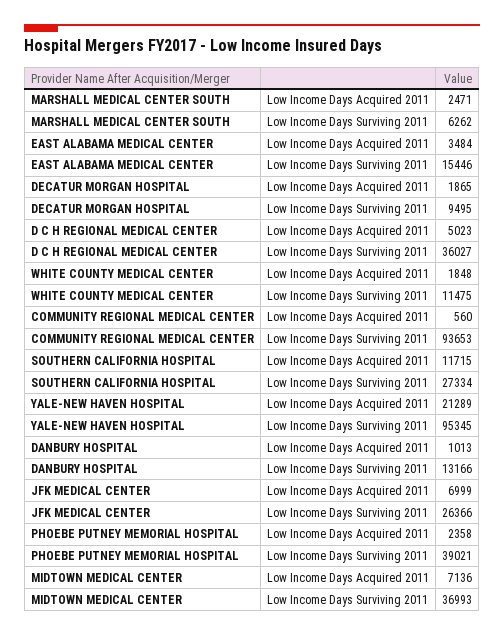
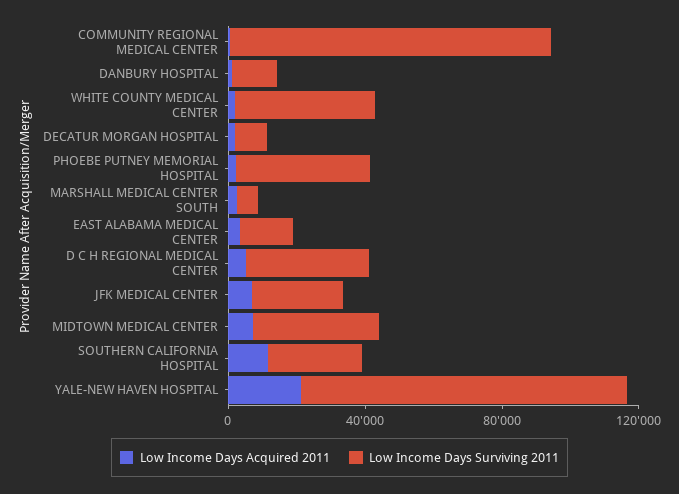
Low Income Days Surviving 2011, WHITE COUNTY MEDICAL CENTER: 11475 -> 40000

